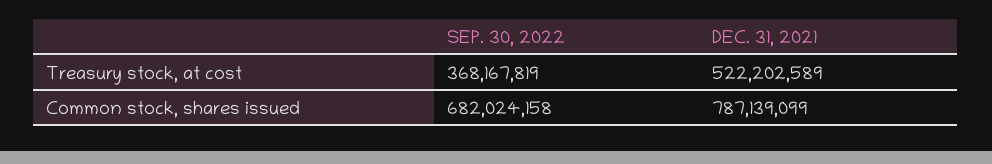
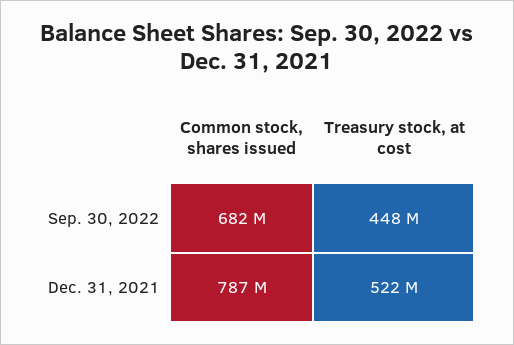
SEP. 30, 2022, Treasury stock, at cost: 368167819 -> 448000000

